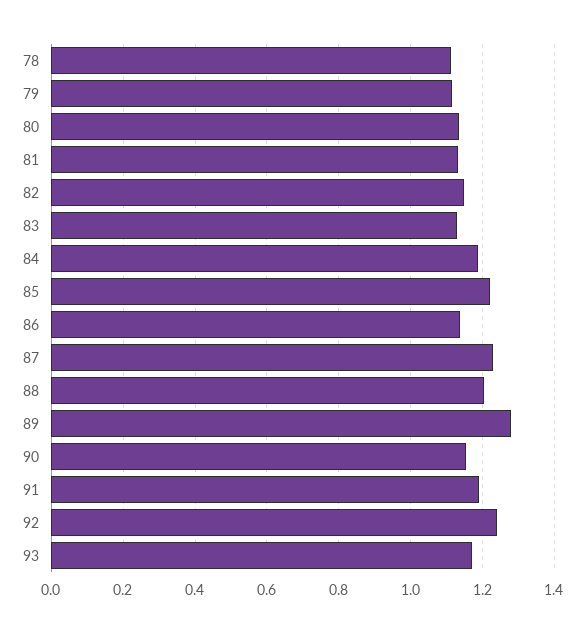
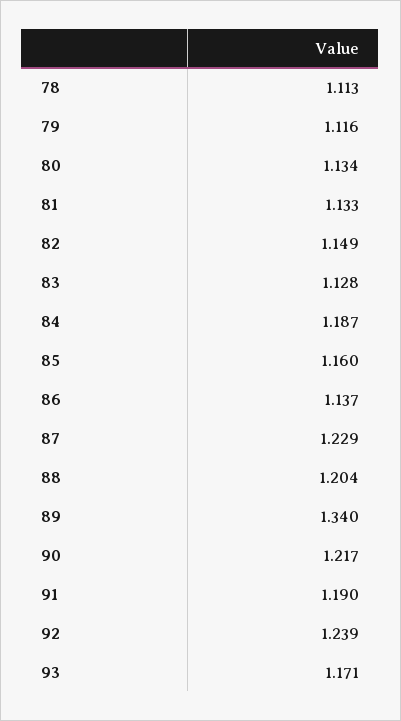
85: 1.22 -> 1.16
89: 1.28 -> 1.34
90: 1.16 -> 1.217

